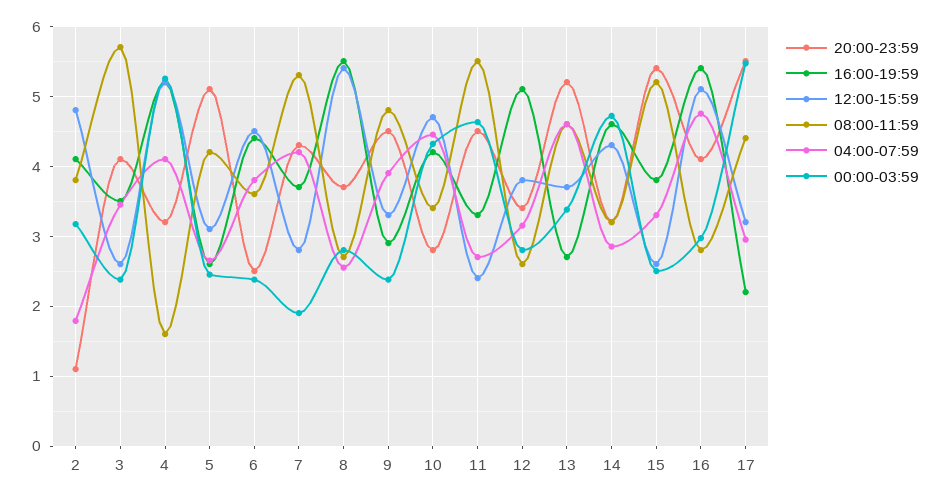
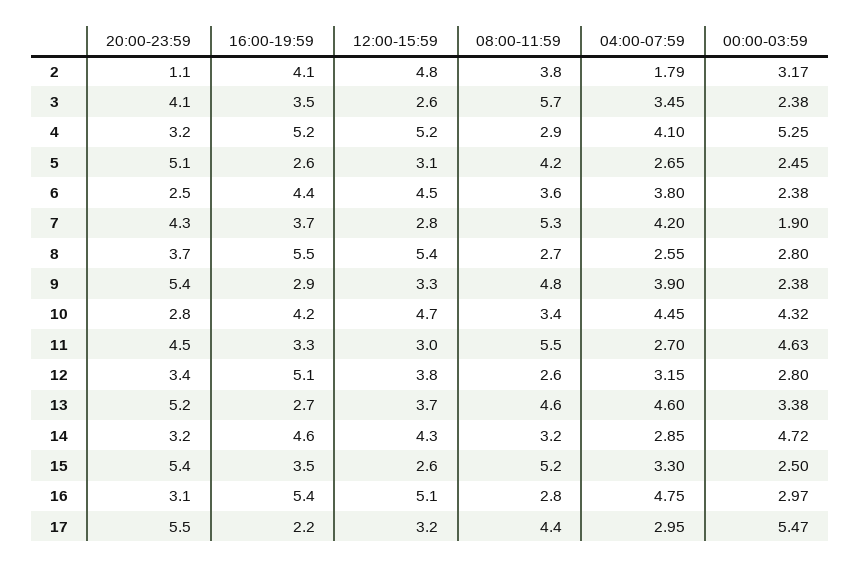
08:00-11:59, 4: 1.6 -> 2.9
20:00-23:59, 9: 4.5 -> 5.4
12:00-15:59, 11: 2.4 -> 3
16:00-19:59, 15: 3.8 -> 3.5
20:00-23:59, 16: 4.1 -> 3.1

